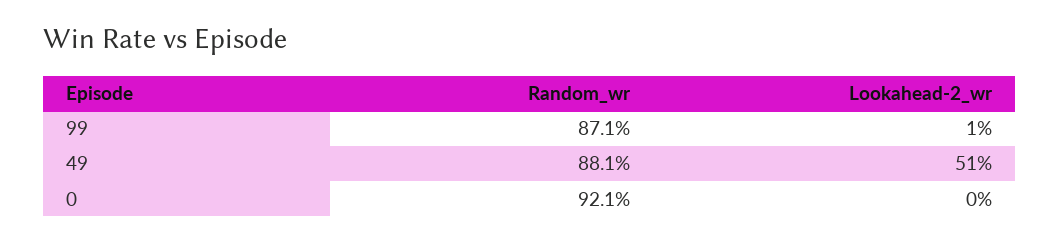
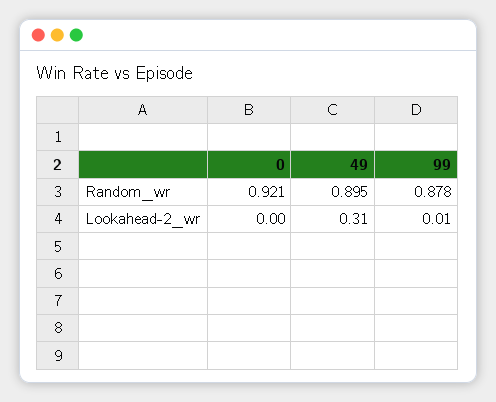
Random_wr, 99: 0.871 -> 0.878
Random_wr, 49: 0.881 -> 0.895
Lookahead-2_wr, 49: 0.51 -> 0.31

